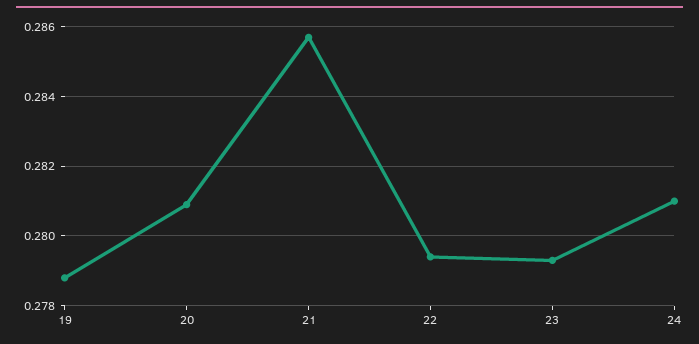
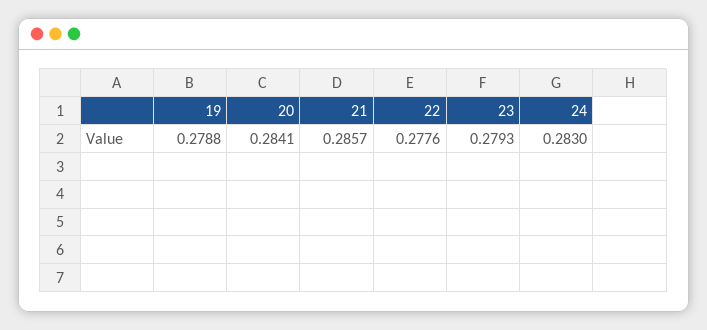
20: 0.281 -> 0.2841
22: 0.2795 -> 0.2776
24: 0.281 -> 0.283

